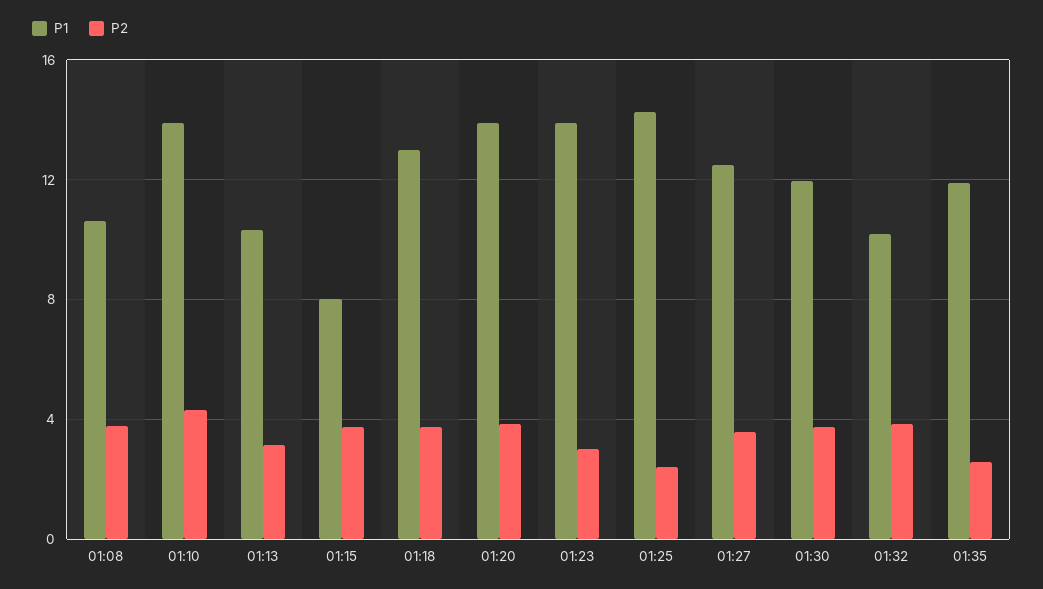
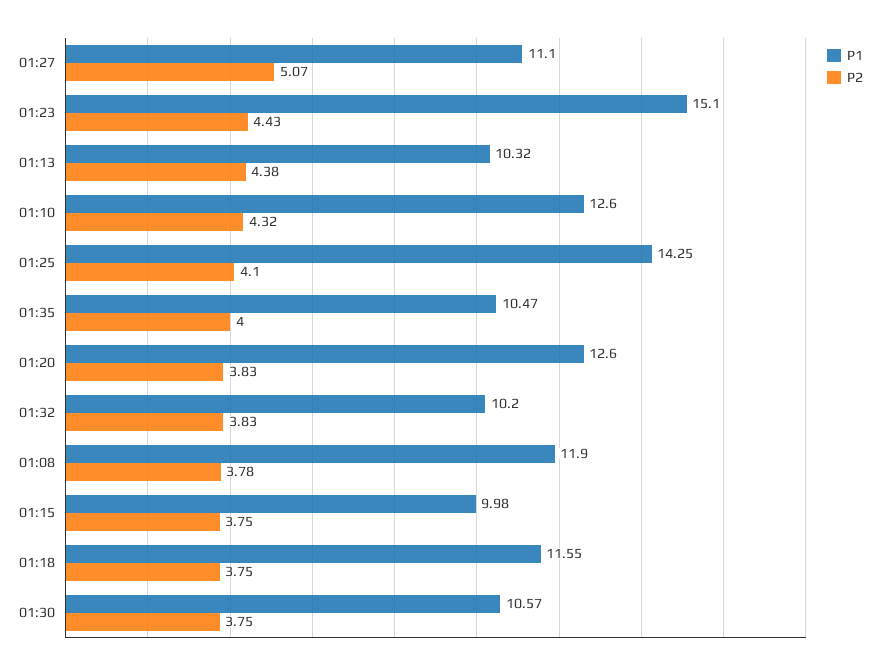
P1, 01:08: 10.5 -> 11.9
P1, 01:10: 14 -> 12.6
P2, 01:13: 3 -> 4.38
P1, 01:15: 8 -> 9.98
P1, 01:18: 13 -> 11.55
P1, 01:20: 14 -> 12.6
P1, 01:23: 14 -> 15.1
P2, 01:23: 3 -> 4.43
P2, 01:25: 2.5 -> 4.1
P1, 01:27: 12.5 -> 11.1
P2, 01:27: 3.5 -> 5.07
P1, 01:30: 12 -> 10.57
P1, 01:35: 12 -> 10.47
P2, 01:35: 2.5 -> 4

